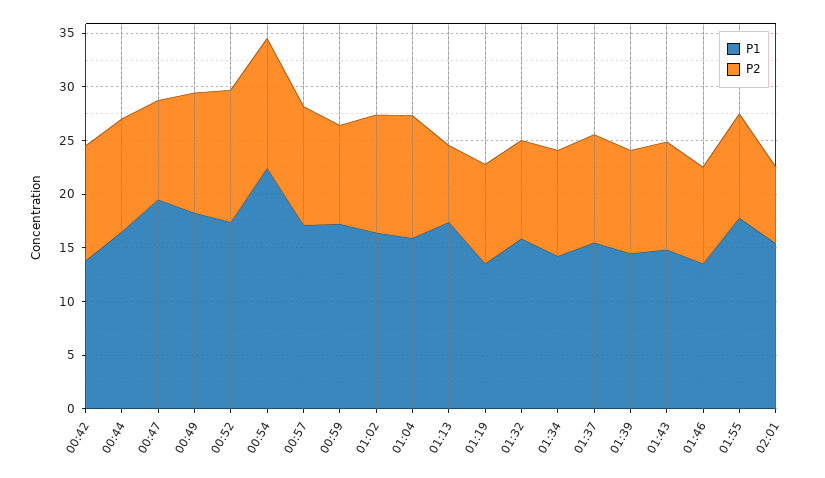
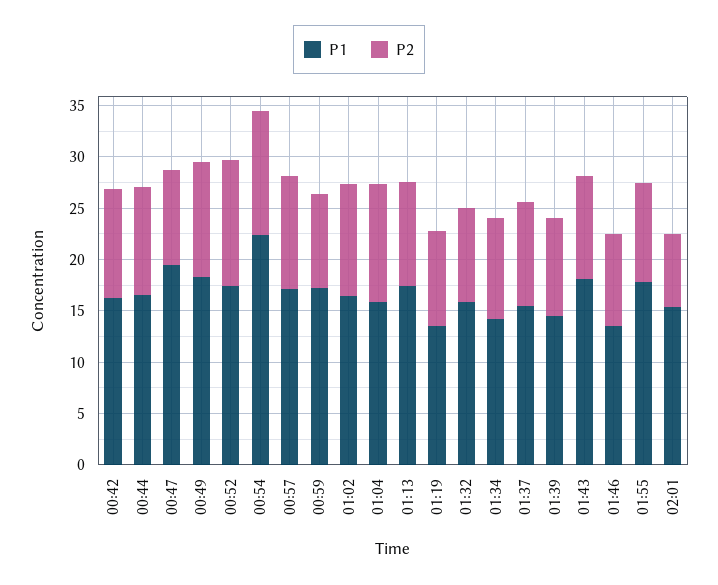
P1, 00:42: 14 -> 16
P2, 01:13: 7 -> 10
P1, 01:43: 15 -> 18

